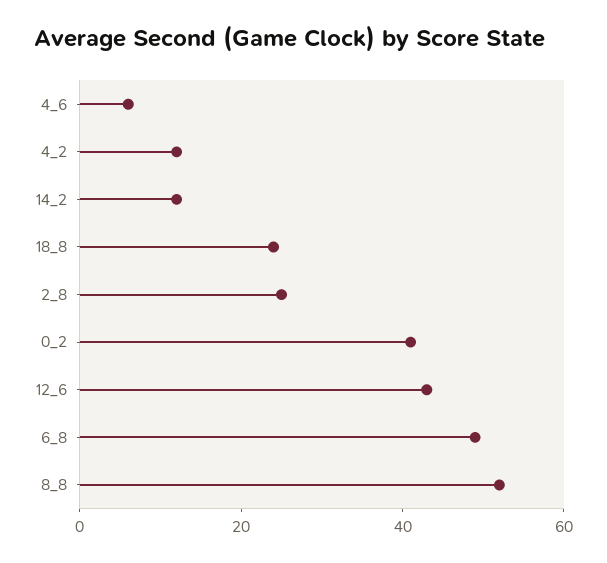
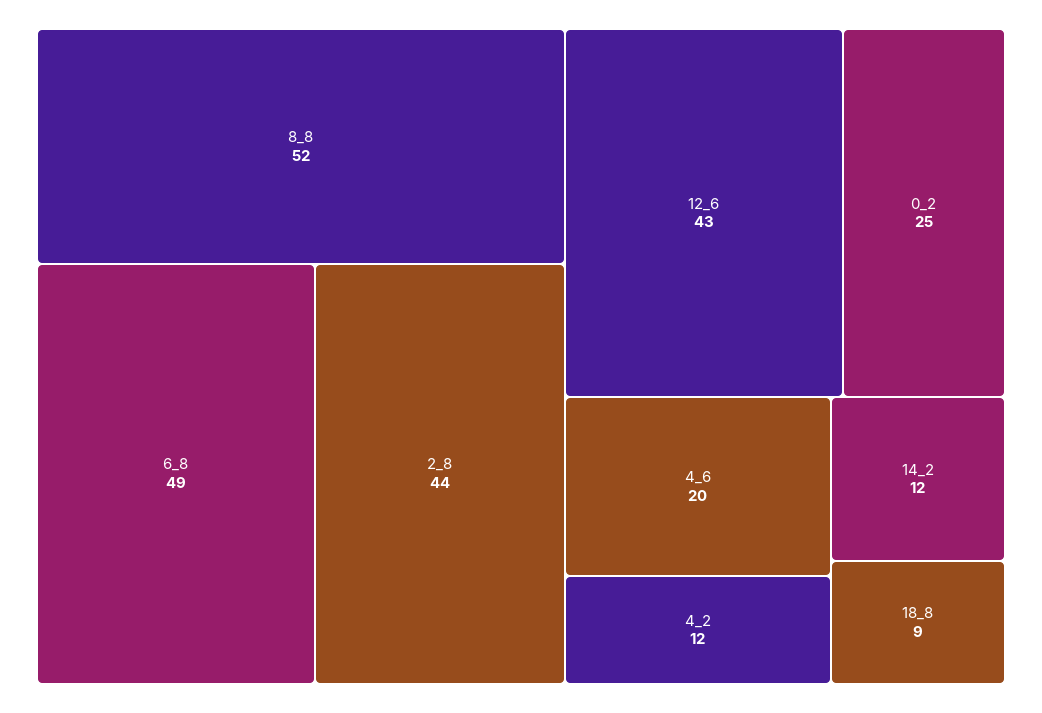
4_6: 5 -> 20
18_8: 25 -> 9
2_8: 25 -> 44
0_2: 40 -> 25

